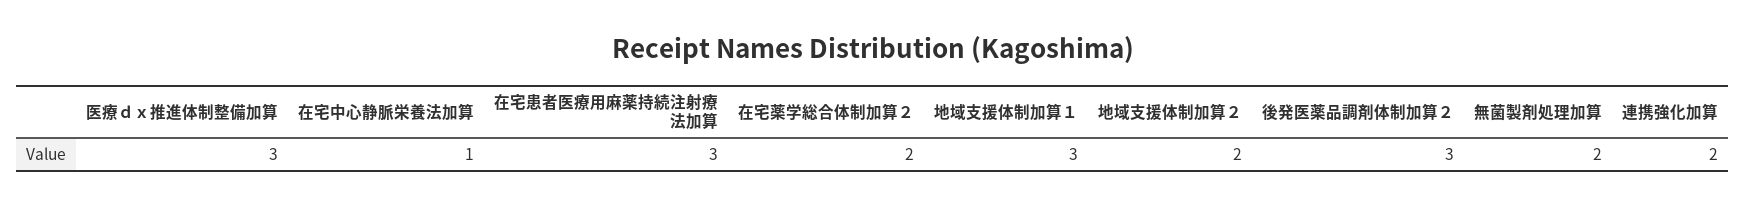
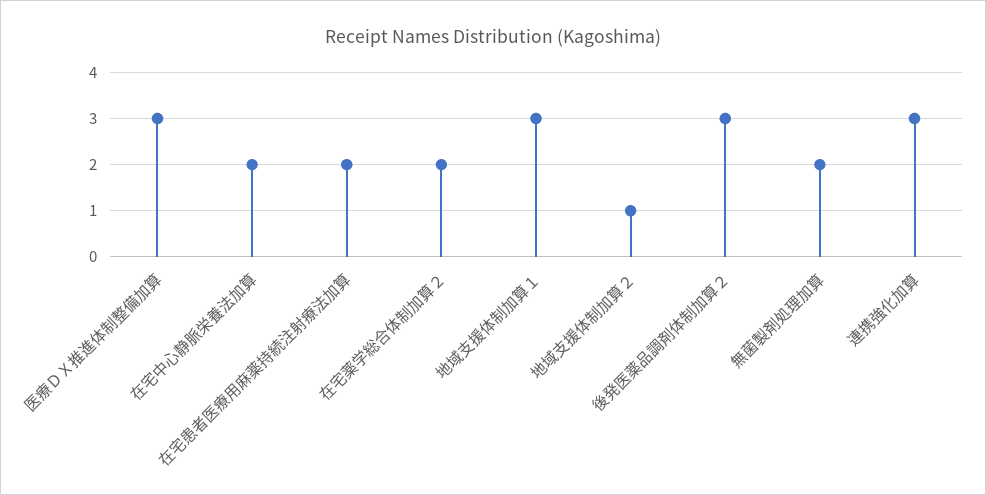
在宅中心静脈栄養法加算: 1 -> 2
在宅患者医療用麻薬持続注射療法加算: 3 -> 2
地域支援体制加算２: 2 -> 1
連携強化加算: 2 -> 3

